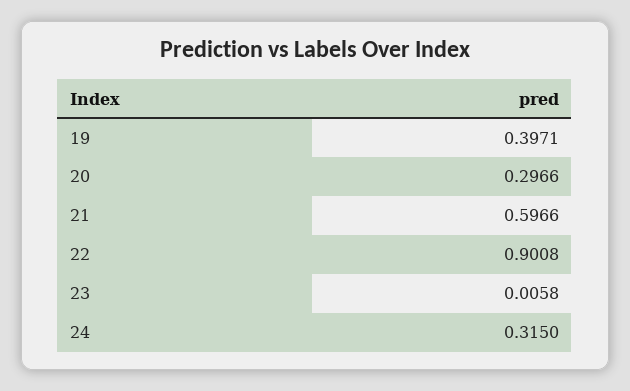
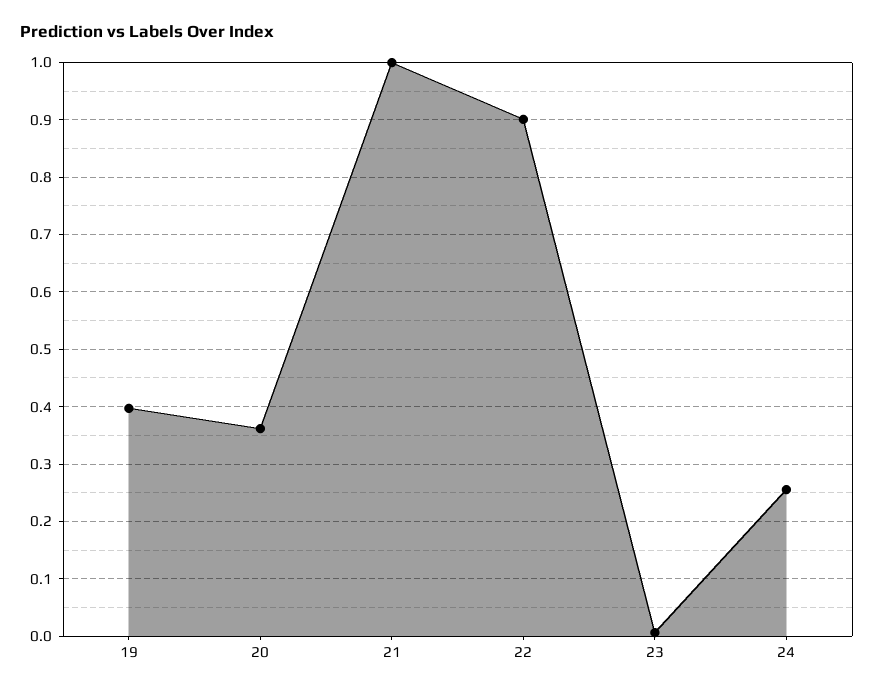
20: 0.2966 -> 0.36
21: 0.5966 -> 1
24: 0.315 -> 0.26

